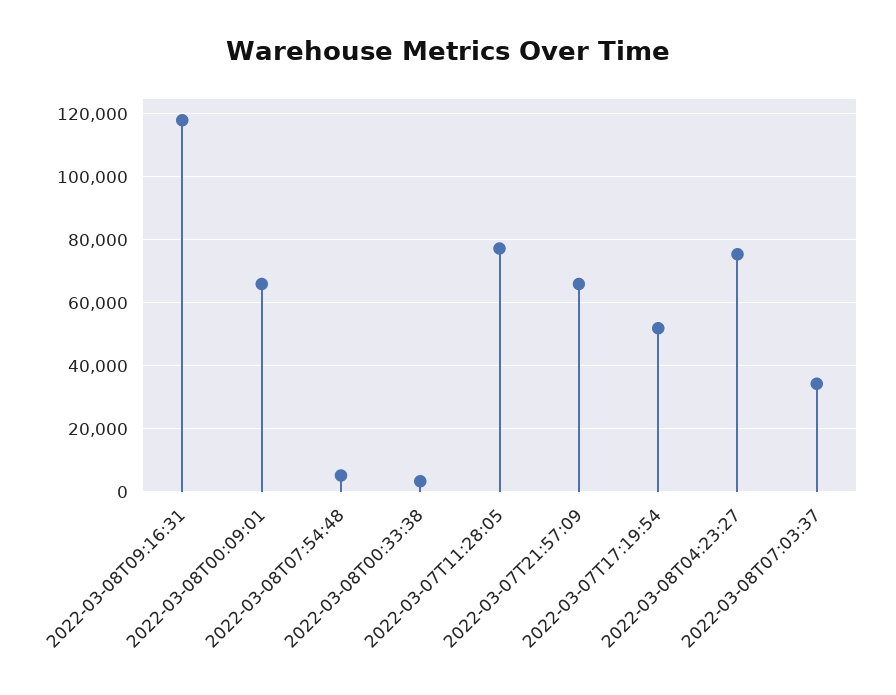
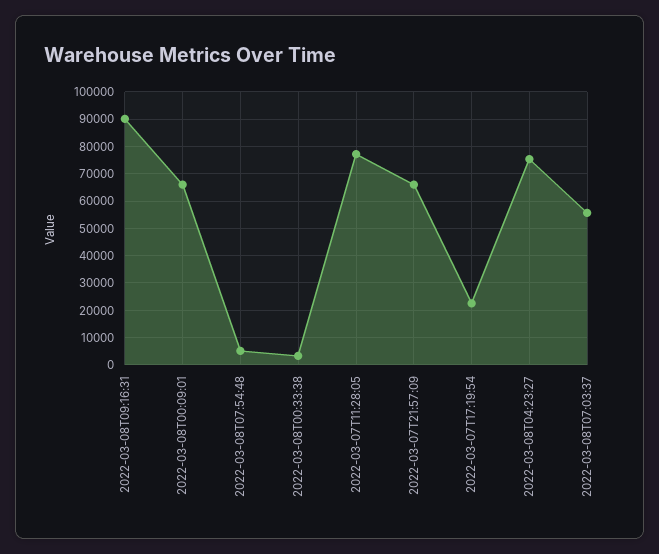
2022-03-08T09:16:31: 118000 -> 90000
2022-03-07T17:19:54: 52000 -> 22500
2022-03-08T07:03:37: 34000 -> 55000

